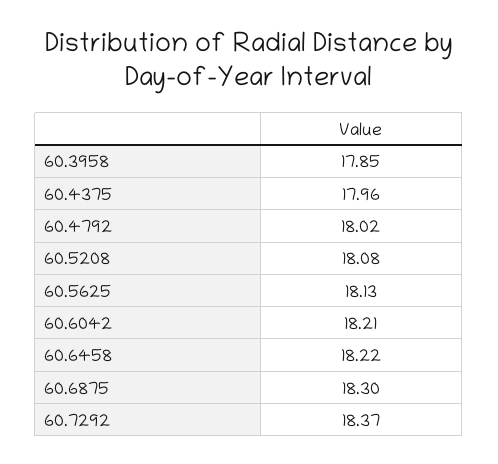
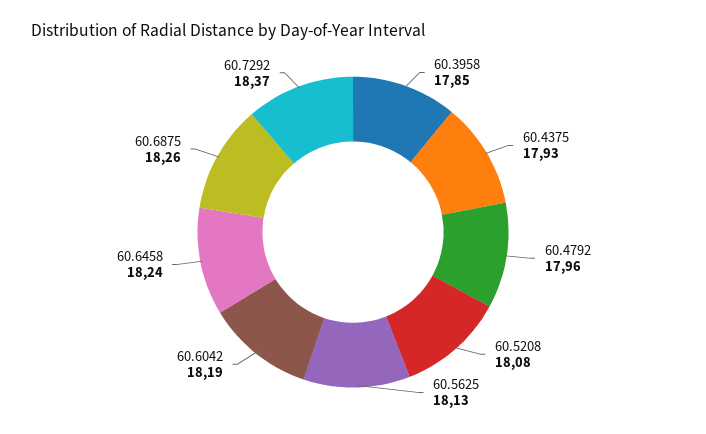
60.4375: 17.96 -> 17.93
60.4792: 18.02 -> 17.96
60.6042: 18.21 -> 18.19
60.6458: 18.22 -> 18.24
60.6875: 18.3 -> 18.26

